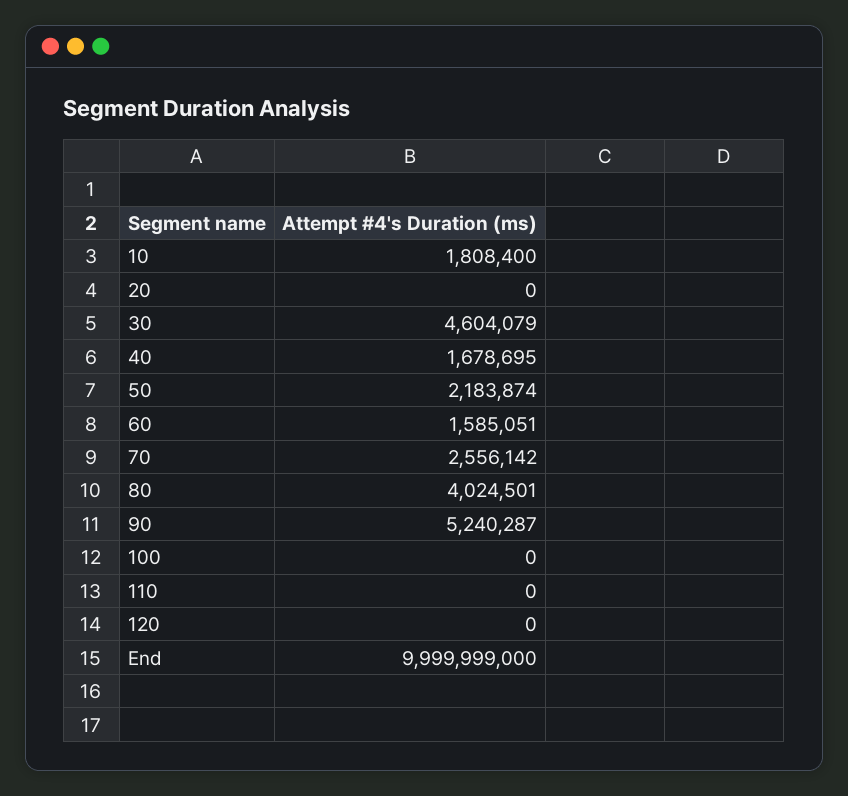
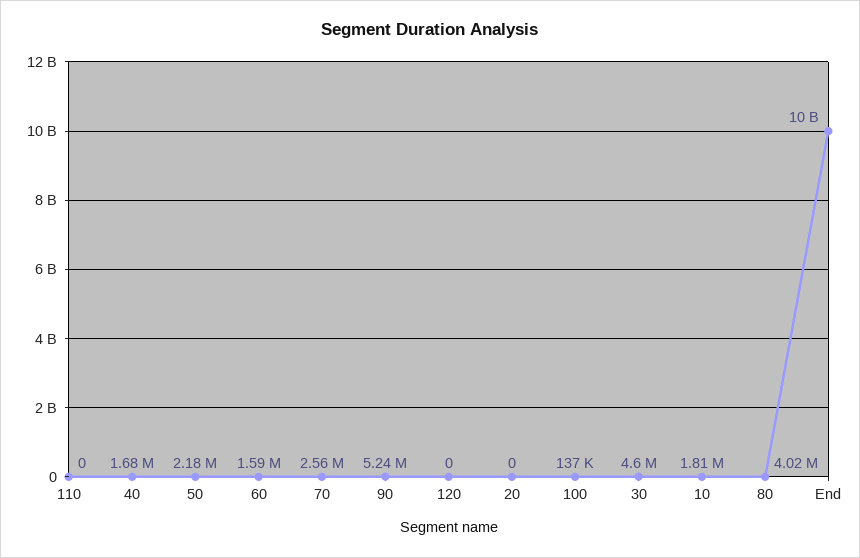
100: 0 -> 137000

